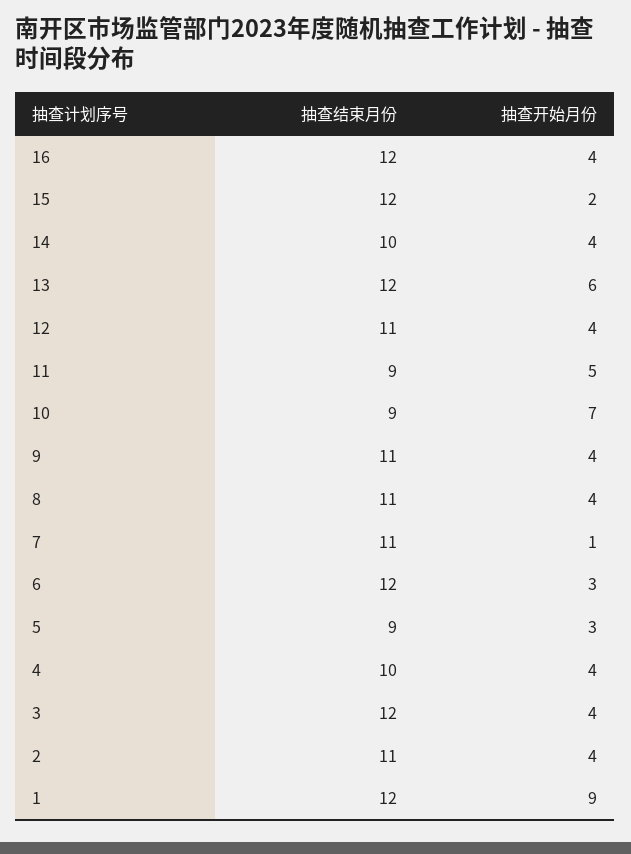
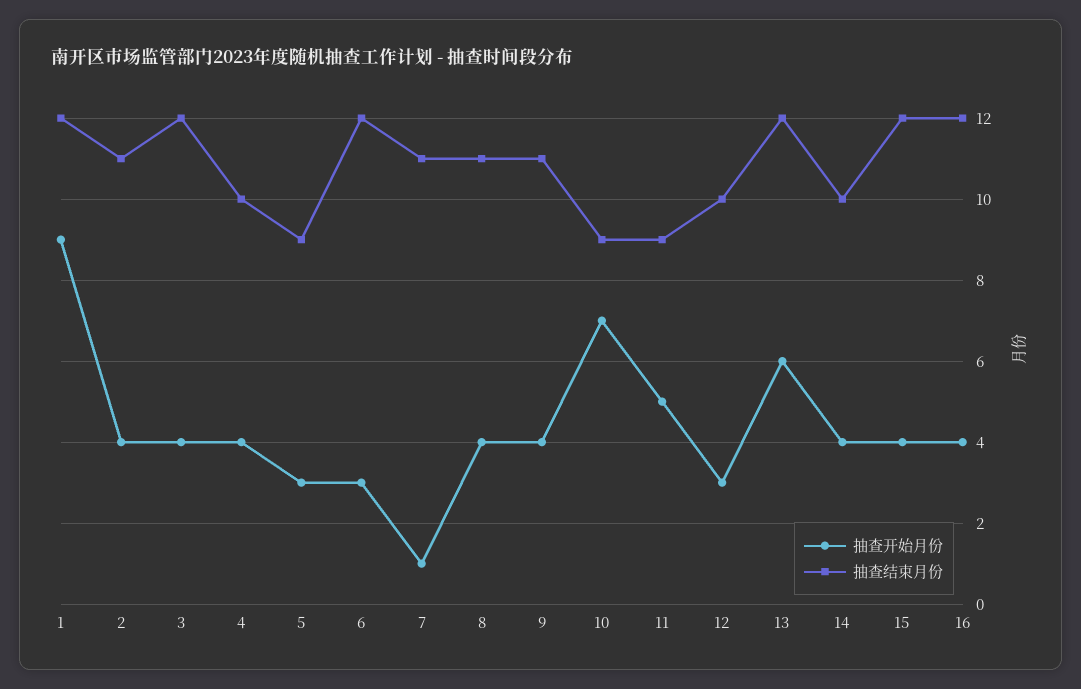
抽查开始月份, 15: 2 -> 4
抽查结束月份, 12: 11 -> 10
抽查开始月份, 12: 4 -> 3

